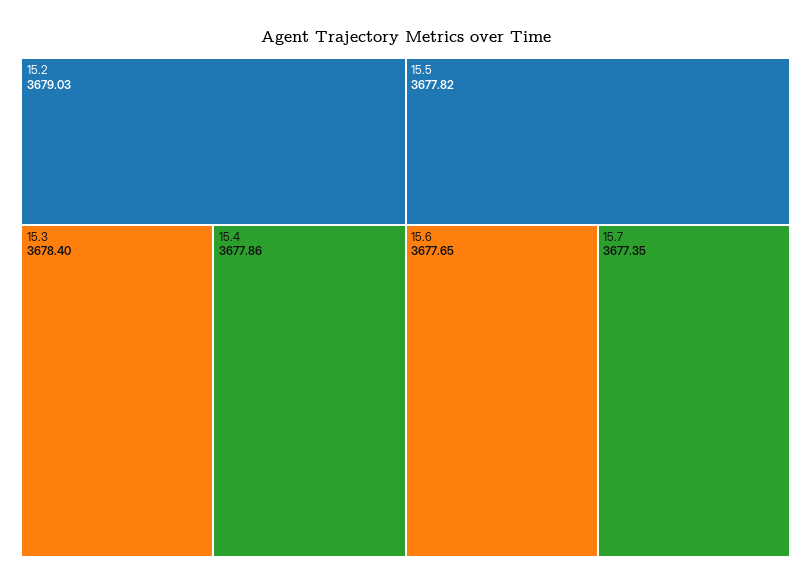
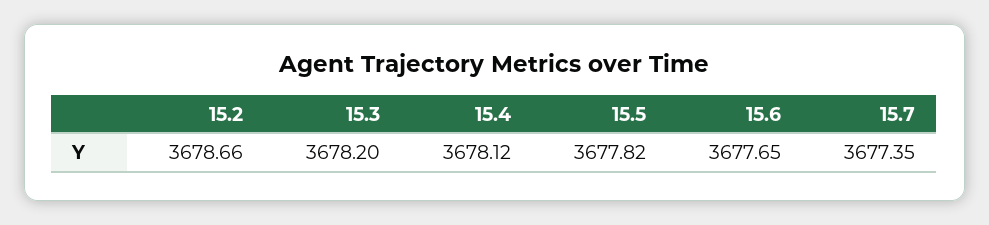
15.2: 3679.03 -> 3678.66
15.3: 3678.4 -> 3678.2
15.4: 3677.86 -> 3678.12

